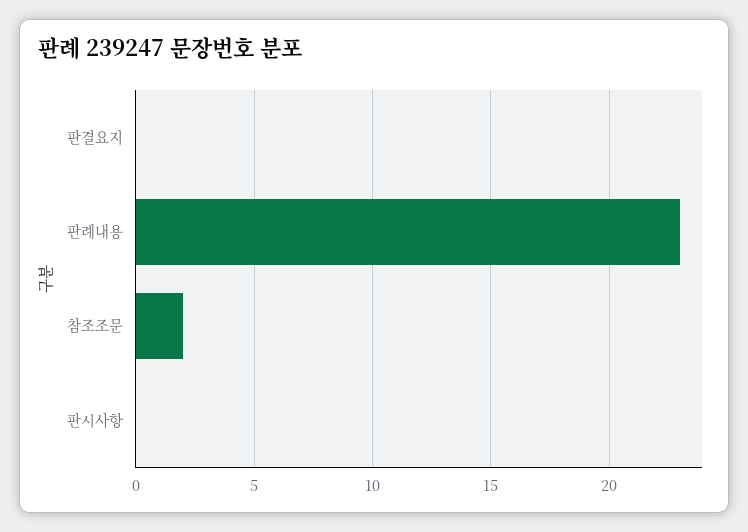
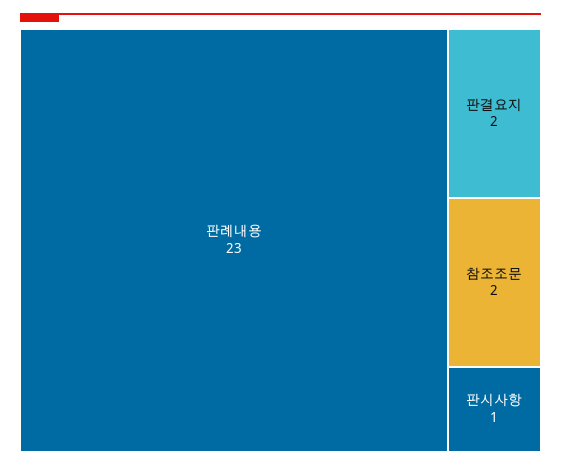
판결요지: 0 -> 2
판시사항: 0 -> 1

